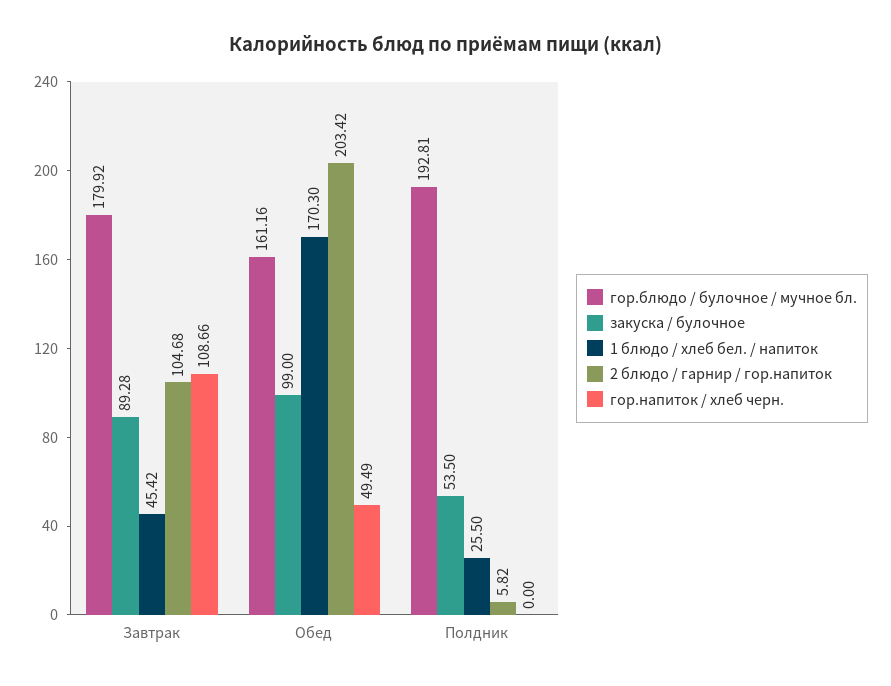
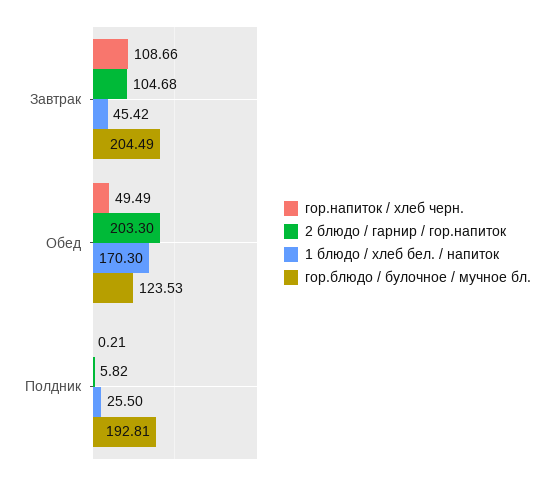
гор.блюдо / булочное / мучное бл., Завтрак: 179.92 -> 204.49
закуска / булочное, Завтрак: 89.28 -> none
гор.блюдо / булочное / мучное бл., Обед: 161.16 -> 123.53
закуска / булочное, Обед: 99 -> none
2 блюдо / гарнир / гор.напиток, Обед: 203.42 -> 203.3
закуска / булочное, Полдник: 53.5 -> none
гор.напиток / хлеб черн., Полдник: 0 -> 0.21

